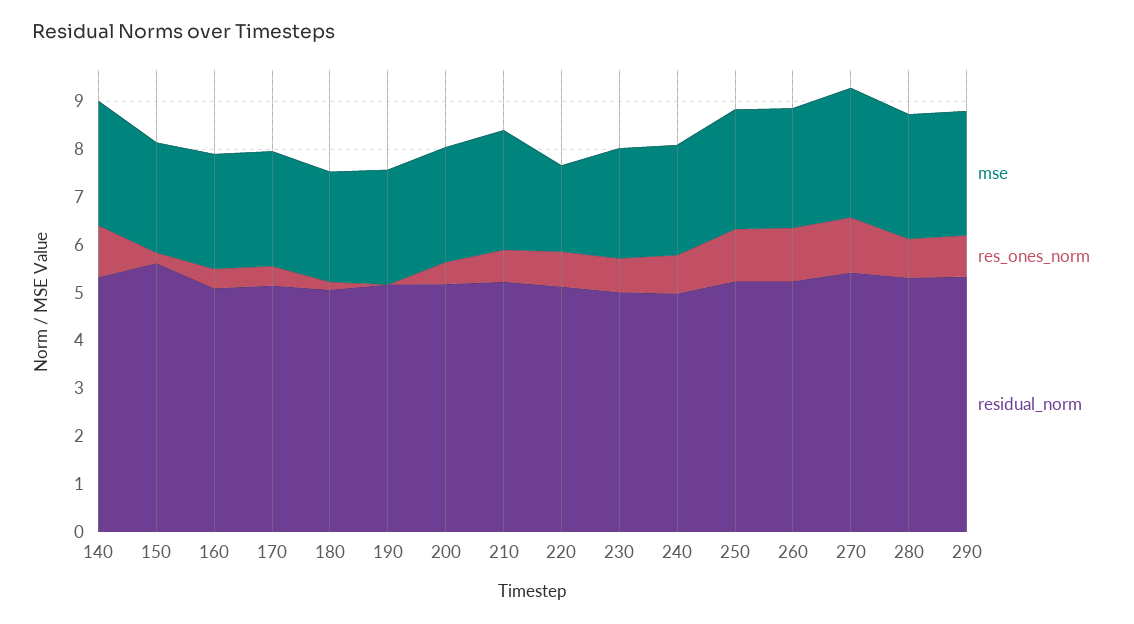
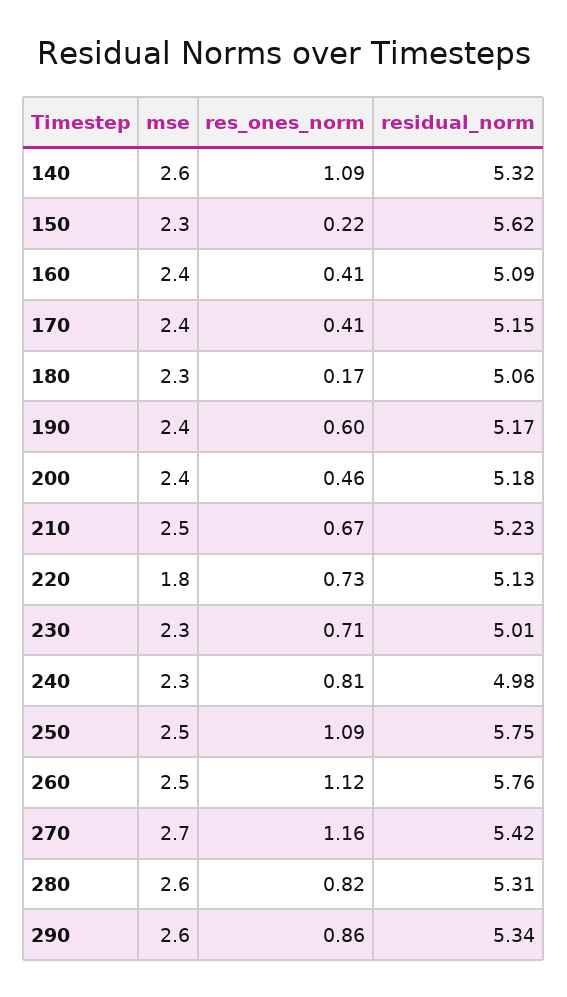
res_ones_norm, 190: 0 -> 0.6
residual_norm, 250: 5.2 -> 5.75
residual_norm, 260: 5.2 -> 5.76

